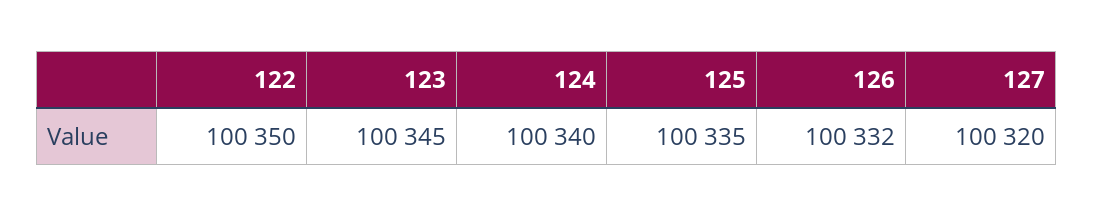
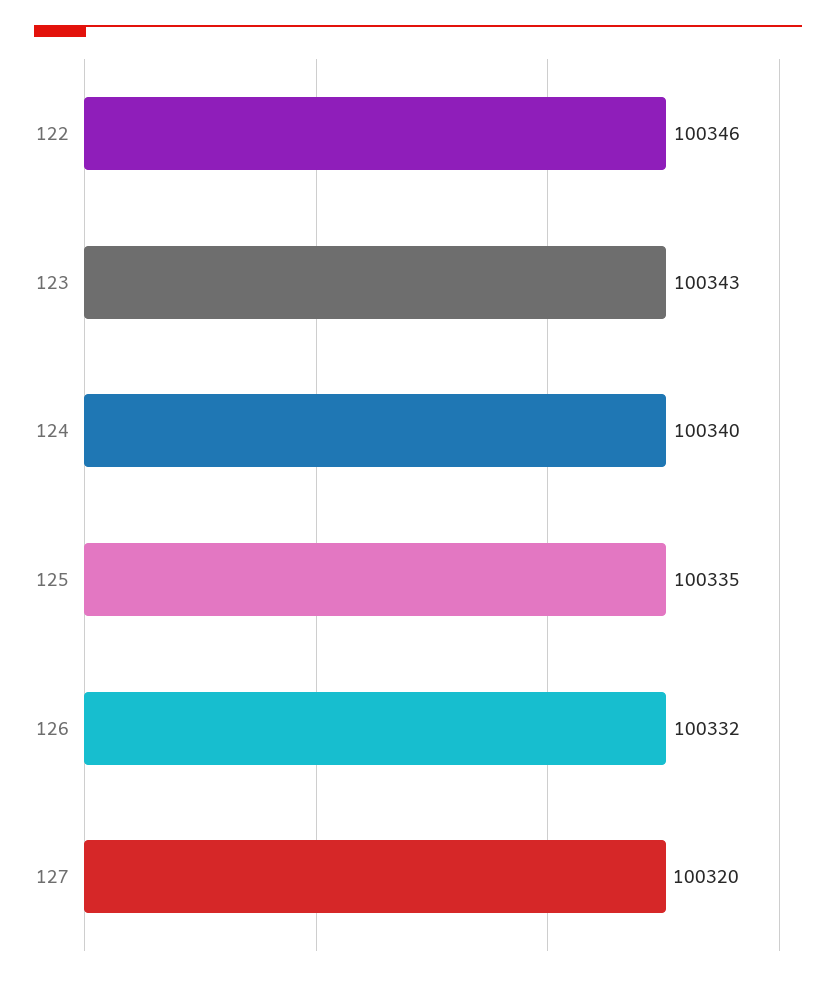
122: 100350 -> 100346
123: 100345 -> 100343

